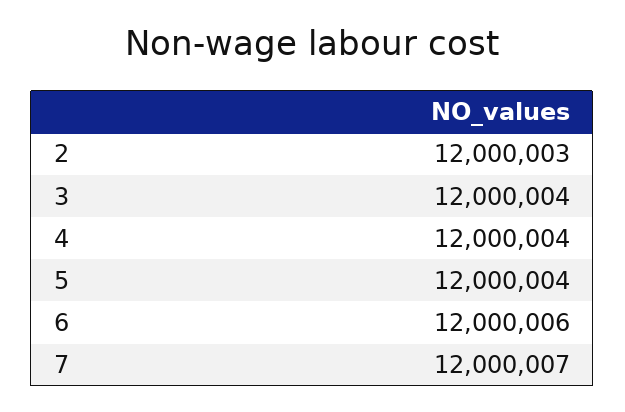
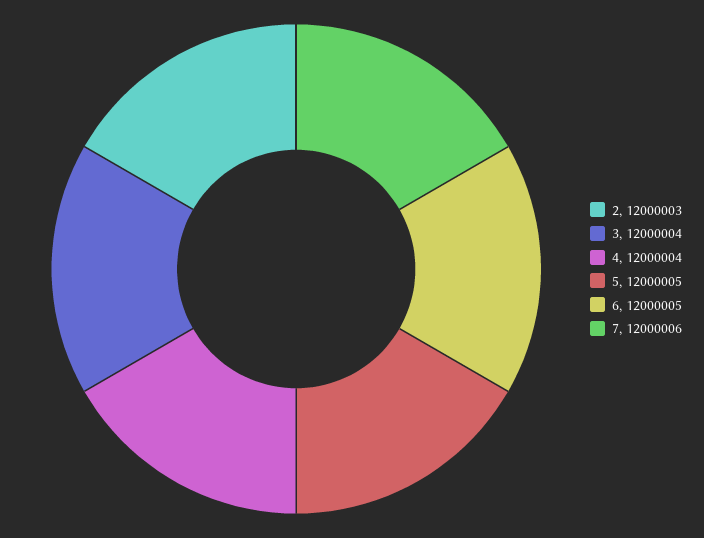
5: 12000004 -> 12000005
6: 12000006 -> 12000005
7: 12000007 -> 12000006

